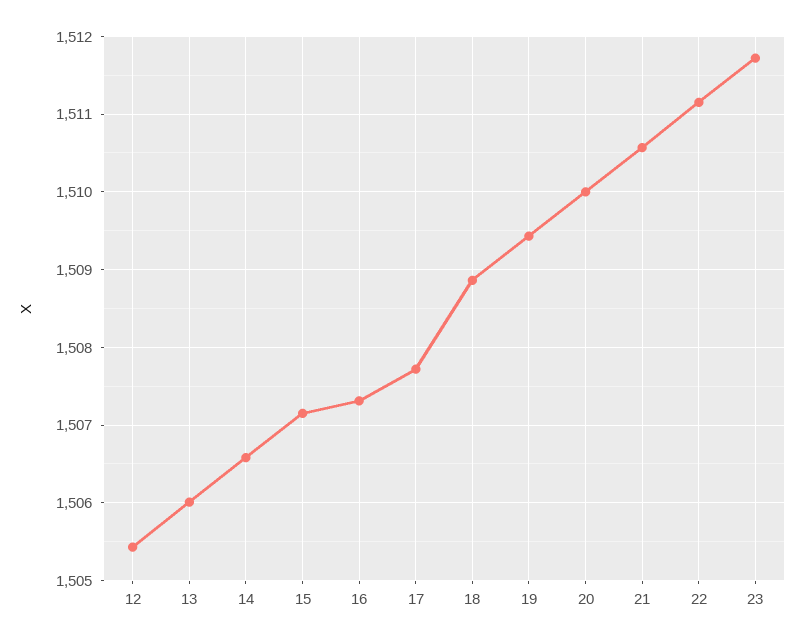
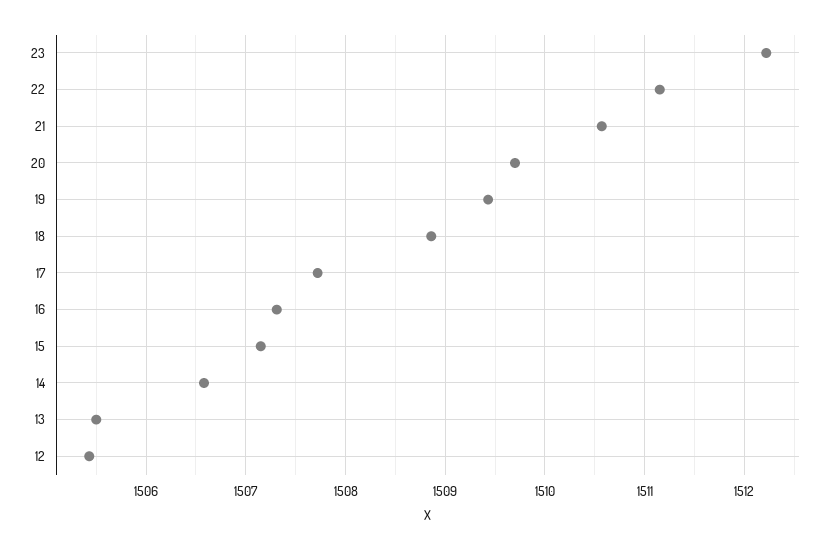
13: 1506 -> 1505.5
20: 1510 -> 1509.7
23: 1511.7 -> 1512.2

